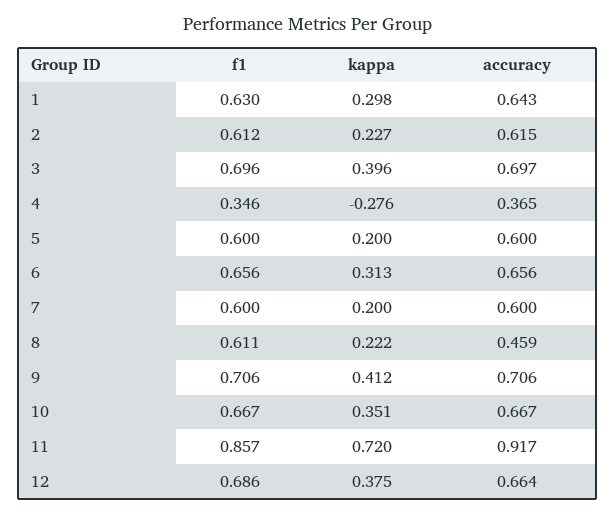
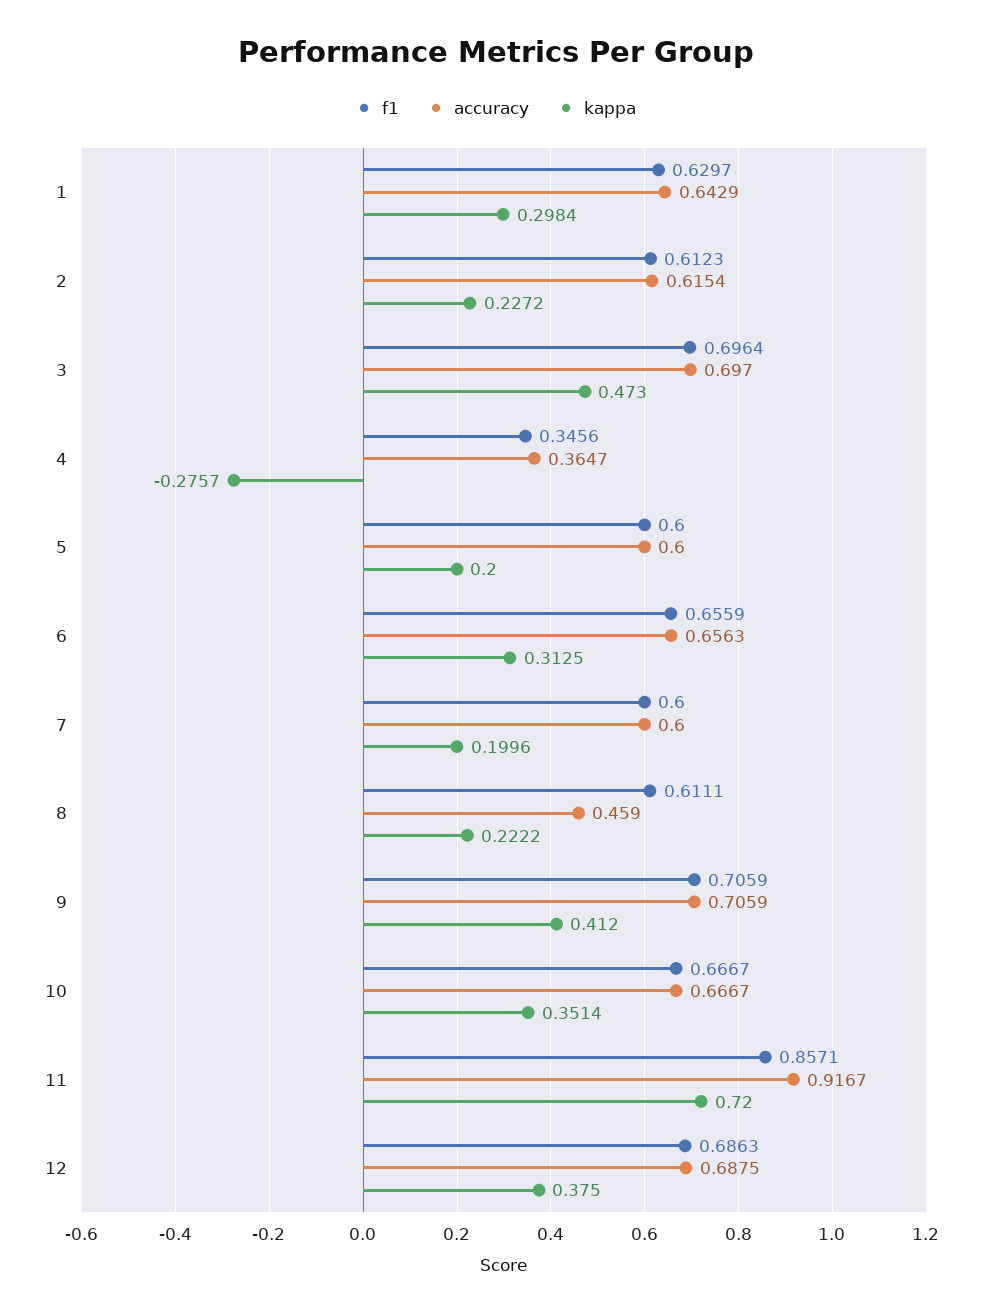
kappa, 3: 0.396 -> 0.473
accuracy, 12: 0.664 -> 0.6875

